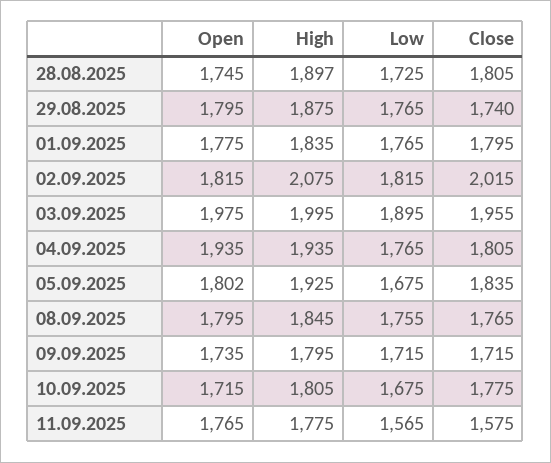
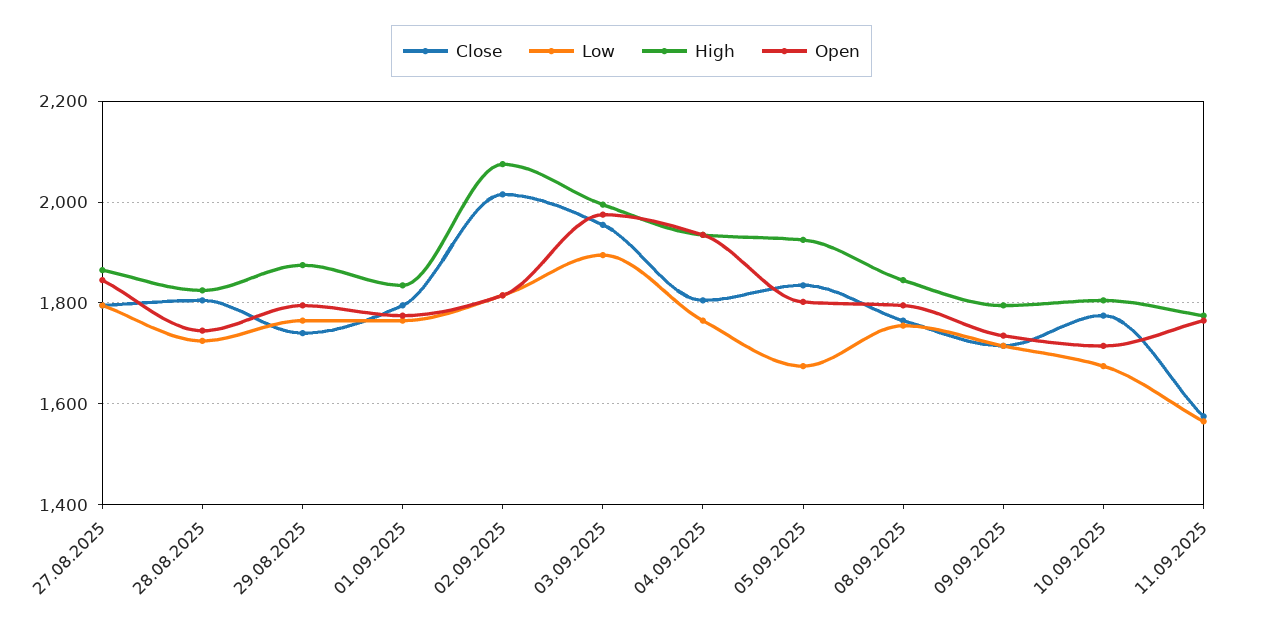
High, 28.08.2025: 1897 -> 1820
Close, 27.08.2025: none -> 1800
Low, 27.08.2025: none -> 1800
High, 27.08.2025: none -> 1860
Open, 27.08.2025: none -> 1840

